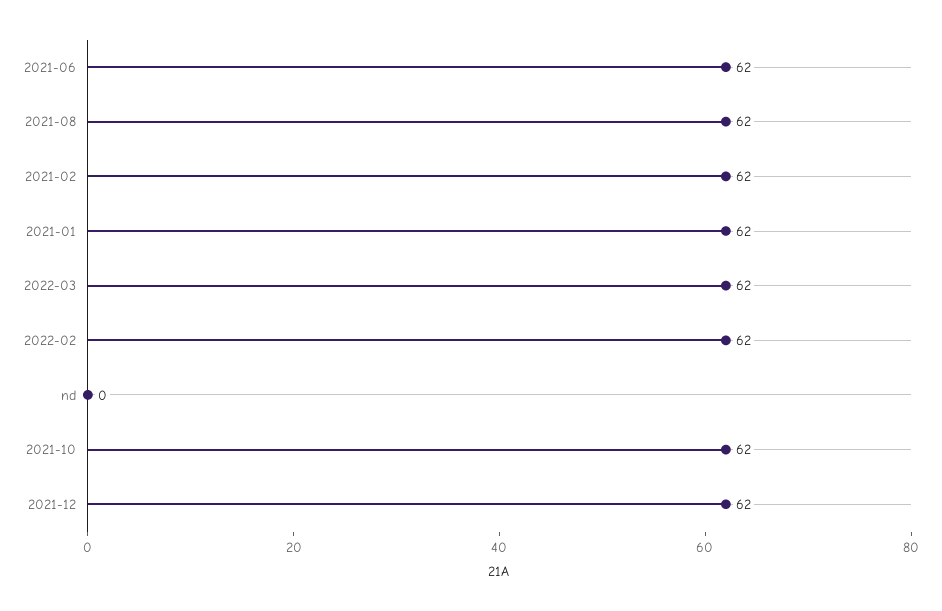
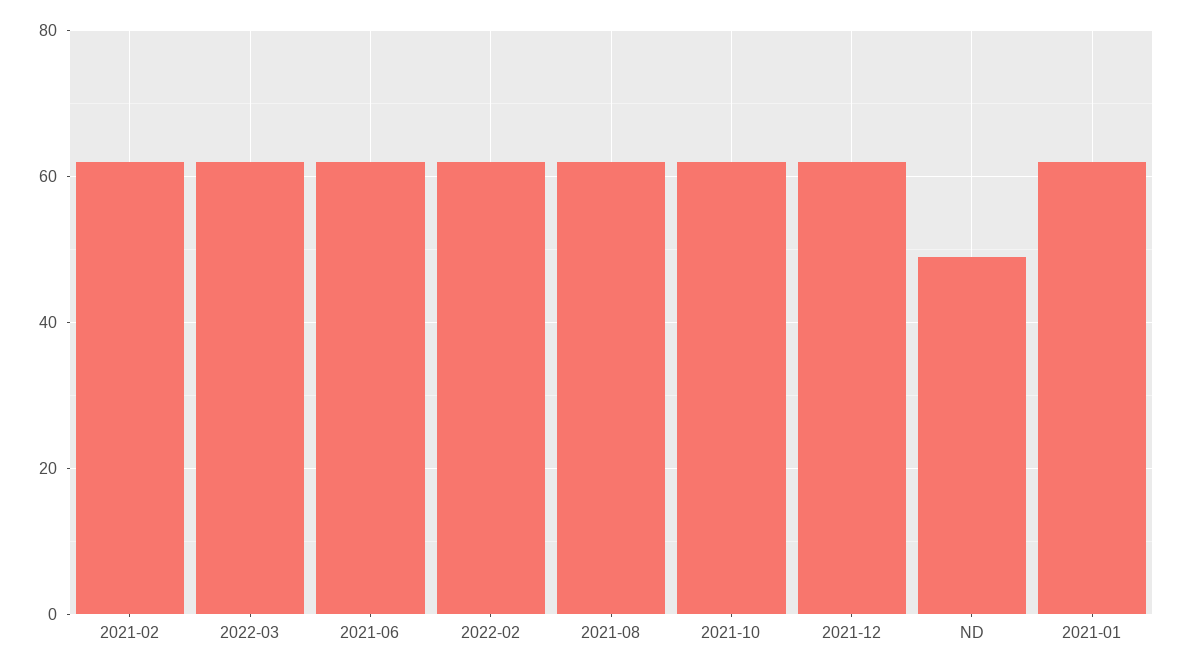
nd: 0 -> 50

